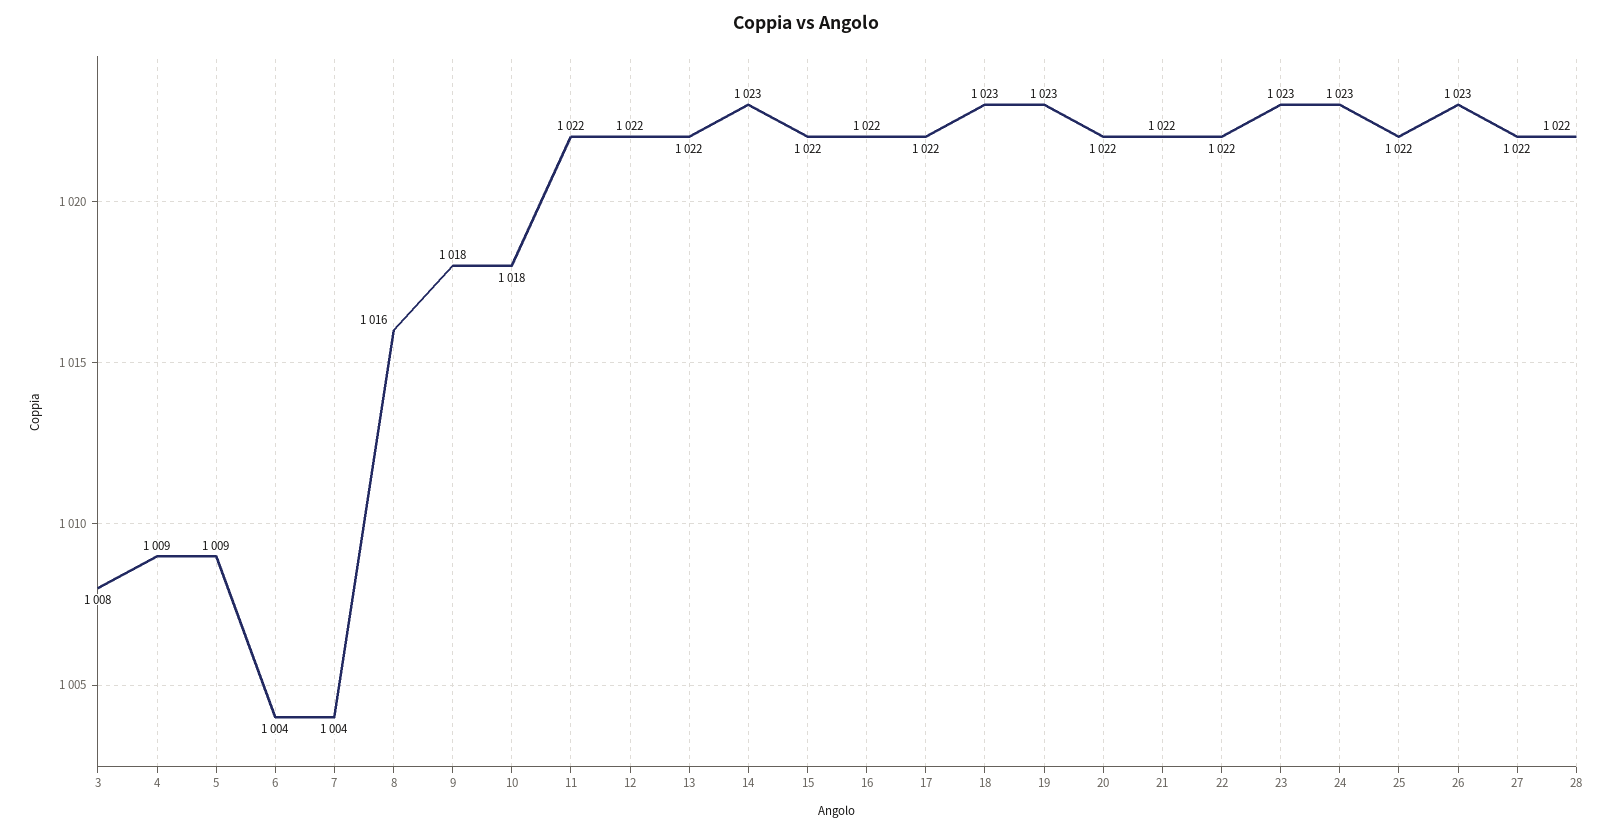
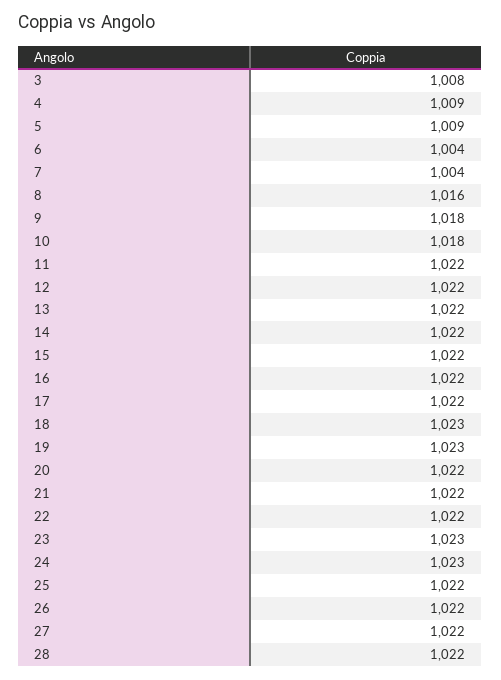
14: 1023 -> 1022
26: 1023 -> 1022

